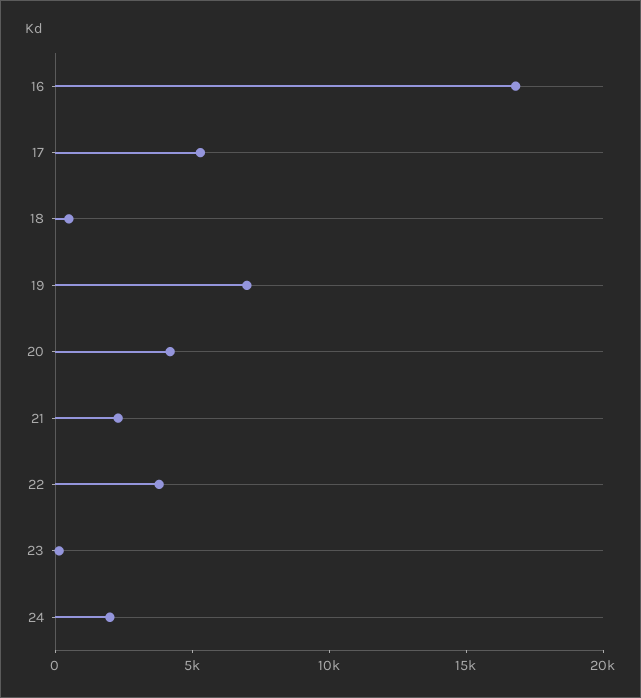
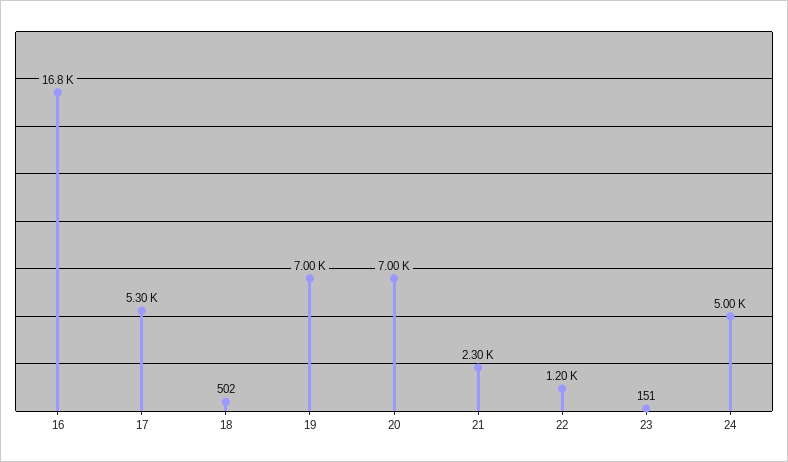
20: 4000 -> 7000
22: 4000 -> 1200
24: 2000 -> 5000

